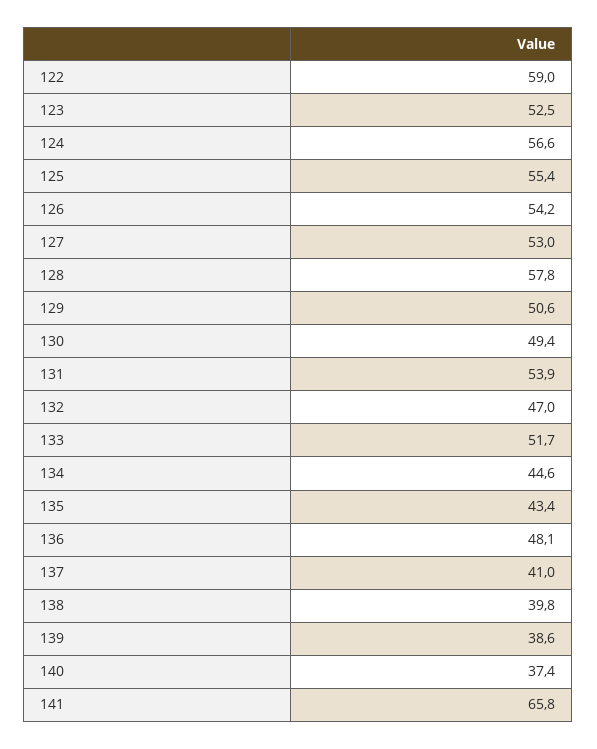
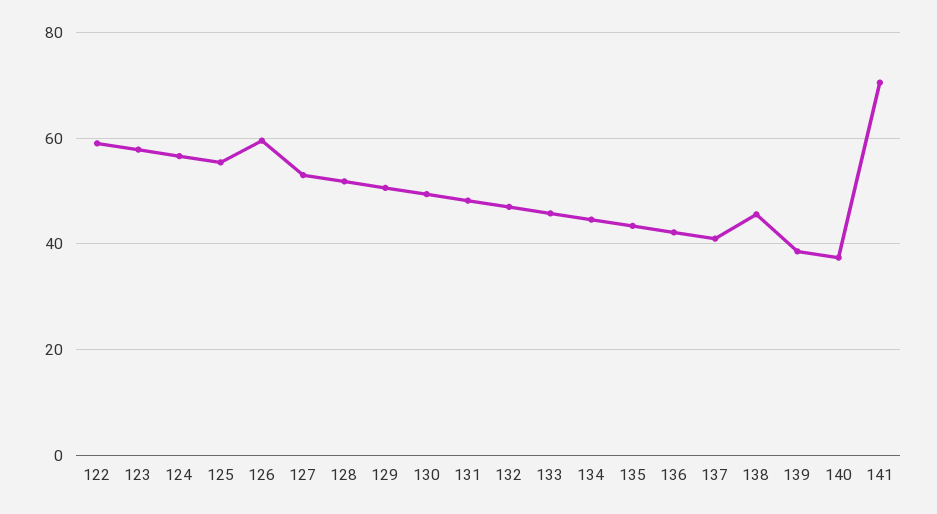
123: 52.5 -> 58
126: 54.2 -> 60
128: 57.8 -> 52
131: 53.9 -> 48
133: 51.7 -> 46
136: 48.1 -> 42
138: 39.8 -> 46
141: 65.8 -> 70

